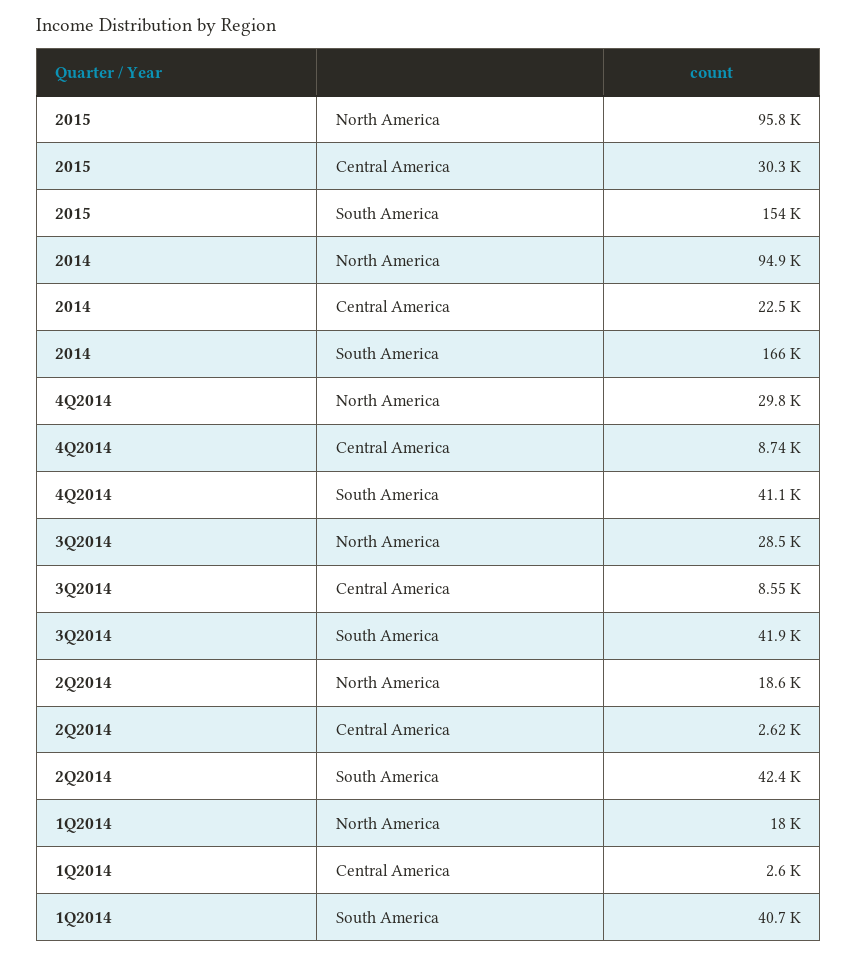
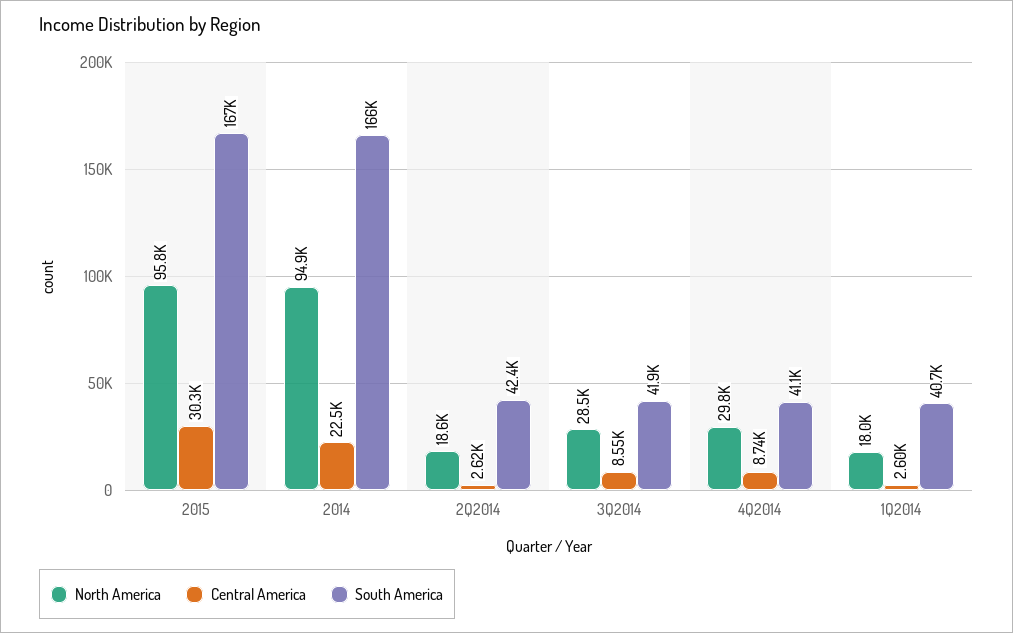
South America, 2015: 154000 -> 167000

